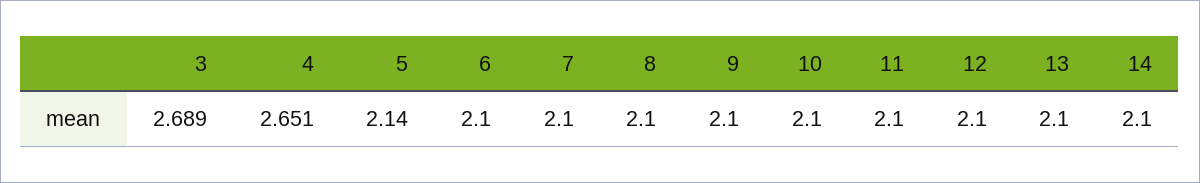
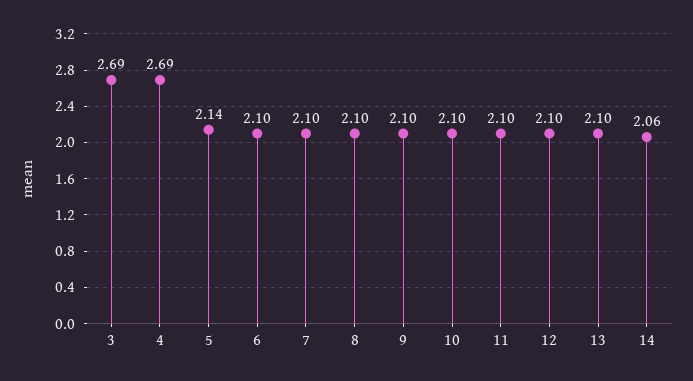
4: 2.651 -> 2.69
14: 2.1 -> 2.06

